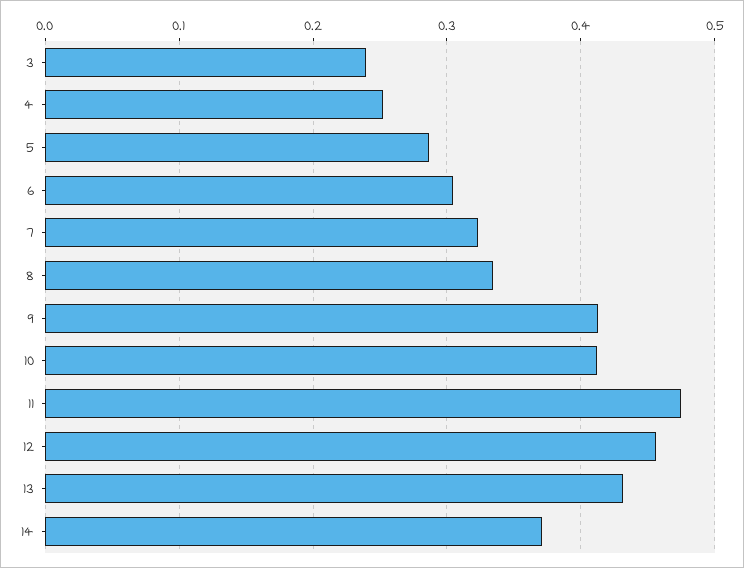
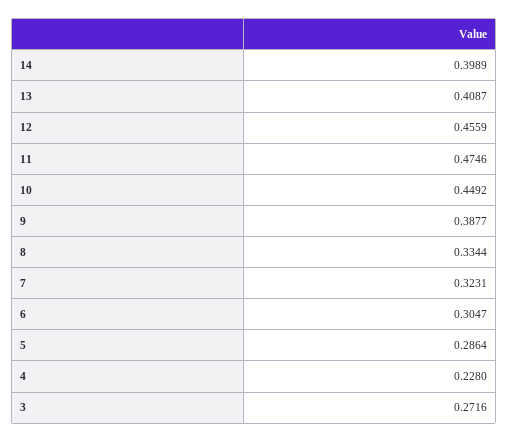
3: 0.24 -> 0.2716
4: 0.25 -> 0.228
9: 0.41 -> 0.3877
10: 0.41 -> 0.4492
13: 0.43 -> 0.4087
14: 0.37 -> 0.3989

